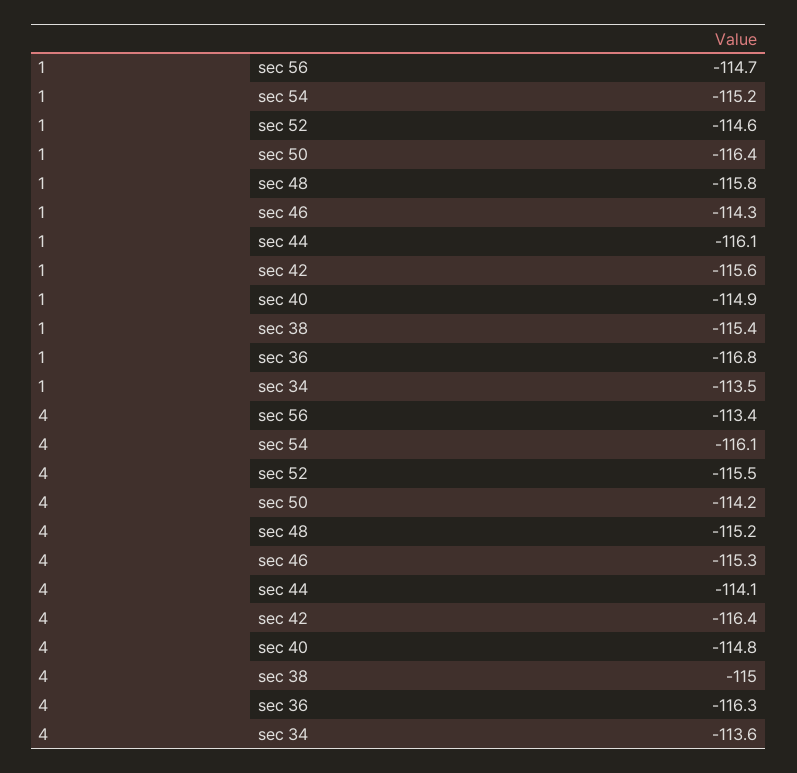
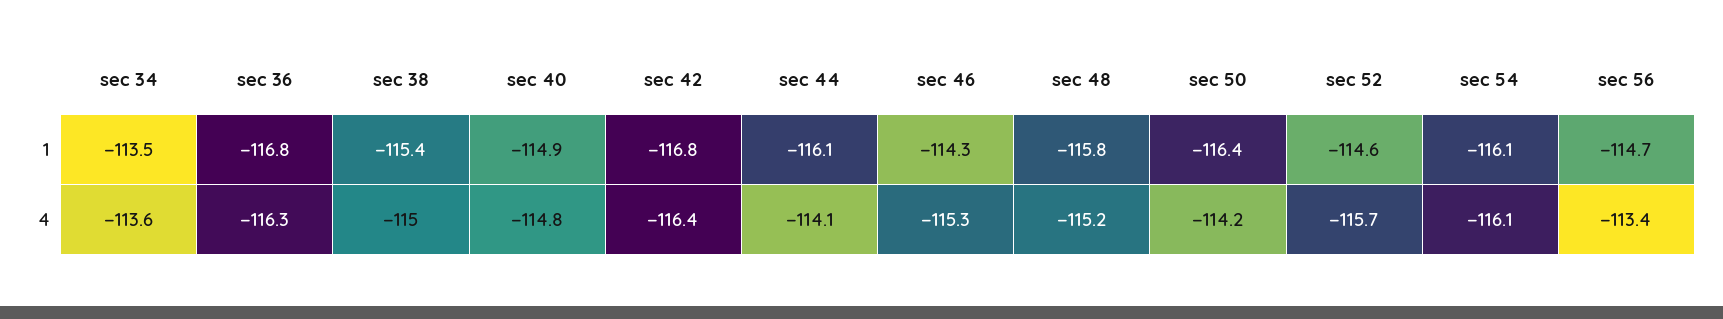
1, sec 54: -115.2 -> -116.1
1, sec 42: -115.6 -> -116.8
4, sec 52: -115.5 -> -115.7

